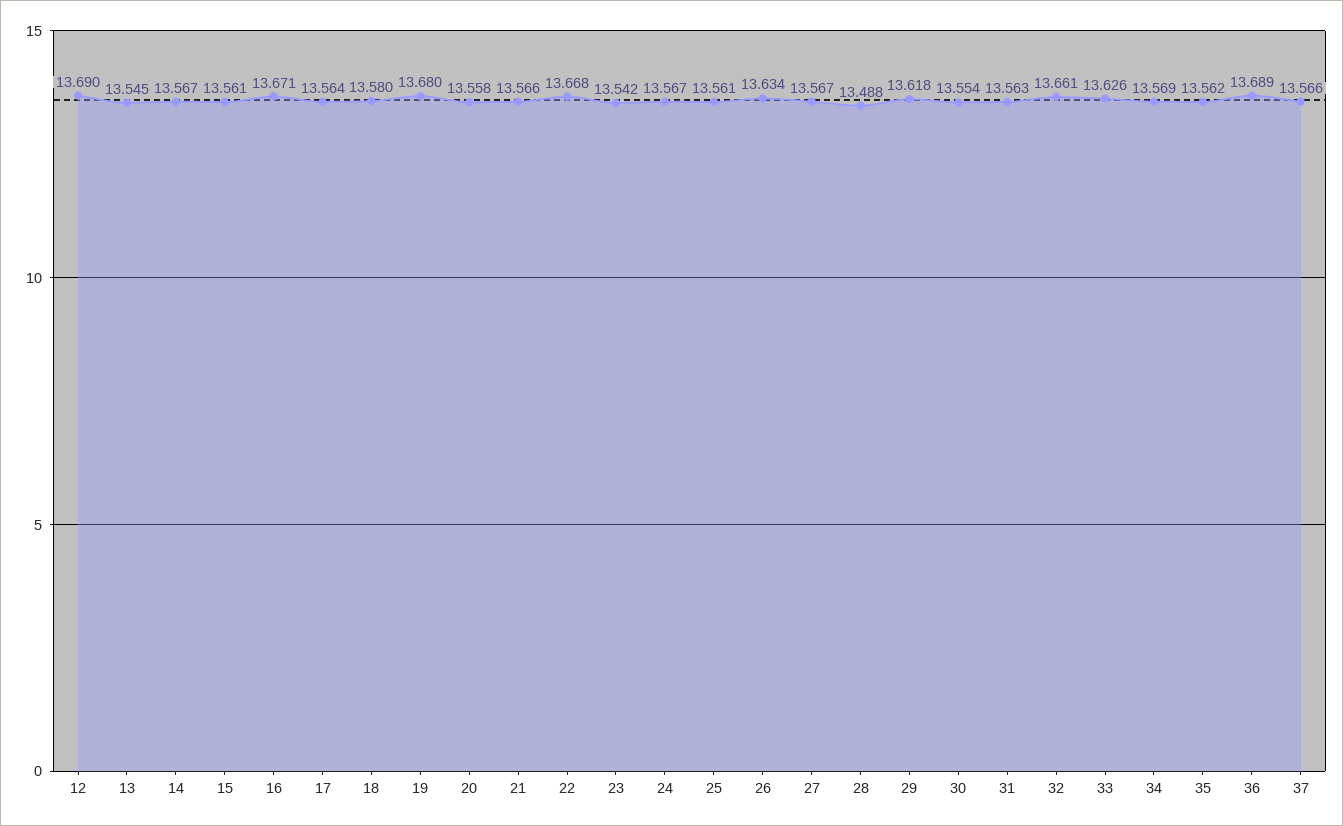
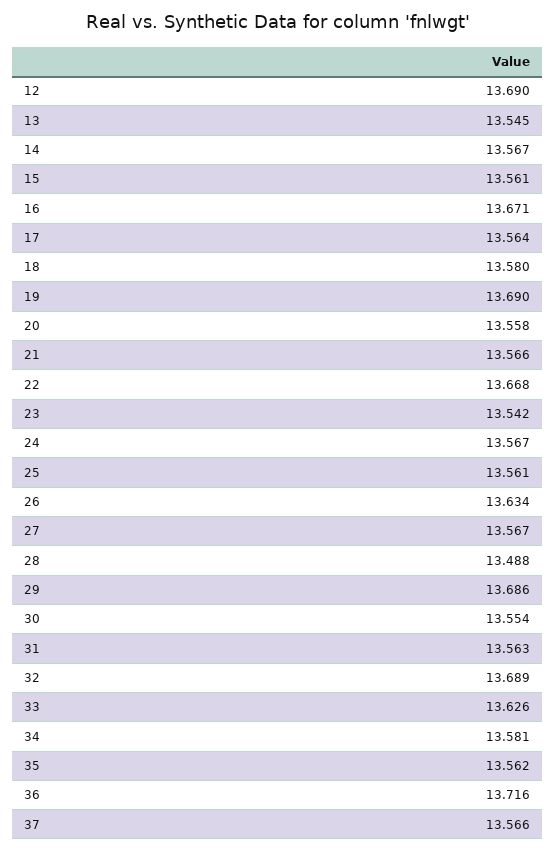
19: 13.68 -> 13.69
29: 13.618 -> 13.686
32: 13.661 -> 13.689
34: 13.569 -> 13.581
36: 13.689 -> 13.716

